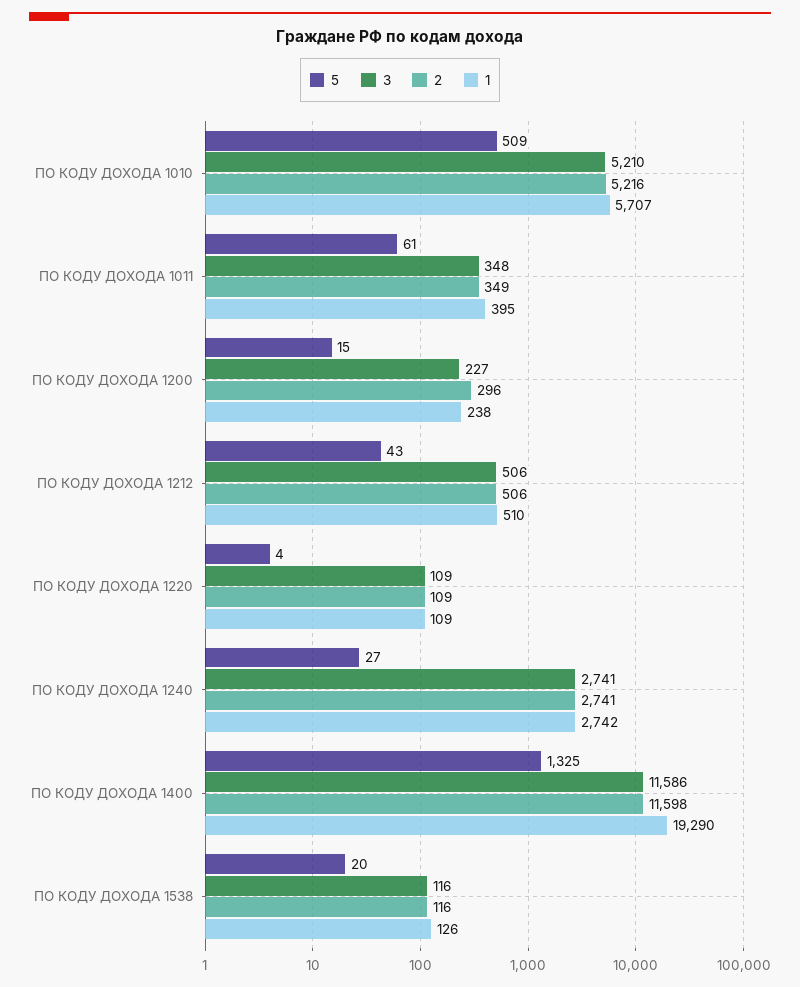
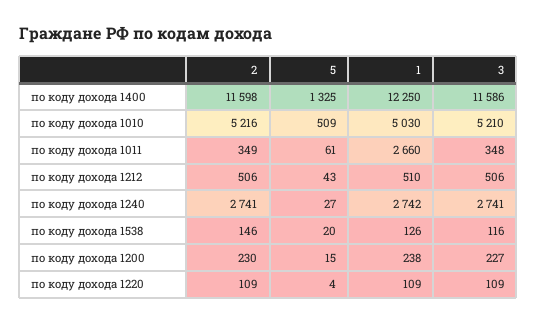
1, ПО КОДУ ДОХОДА 1010: 5707 -> 5030
1, ПО КОДУ ДОХОДА 1011: 395 -> 2660
2, ПО КОДУ ДОХОДА 1200: 296 -> 230
1, ПО КОДУ ДОХОДА 1400: 19290 -> 12250
2, ПО КОДУ ДОХОДА 1538: 116 -> 146

